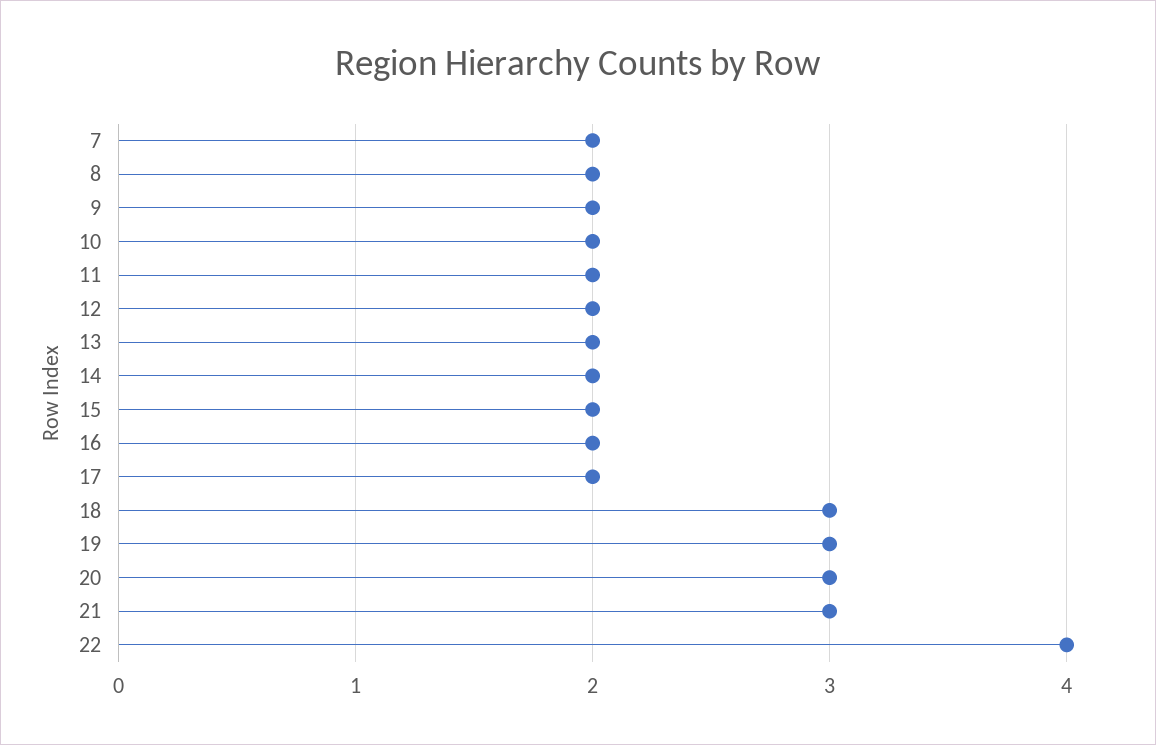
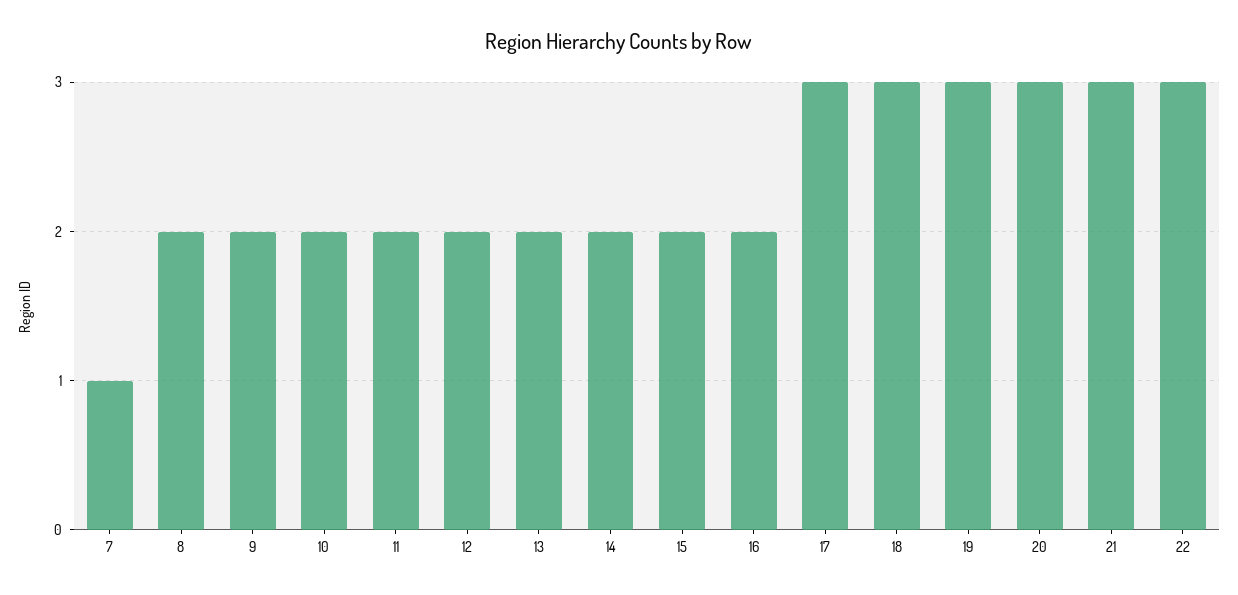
7: 2 -> 1
17: 2 -> 3
22: 4 -> 3

